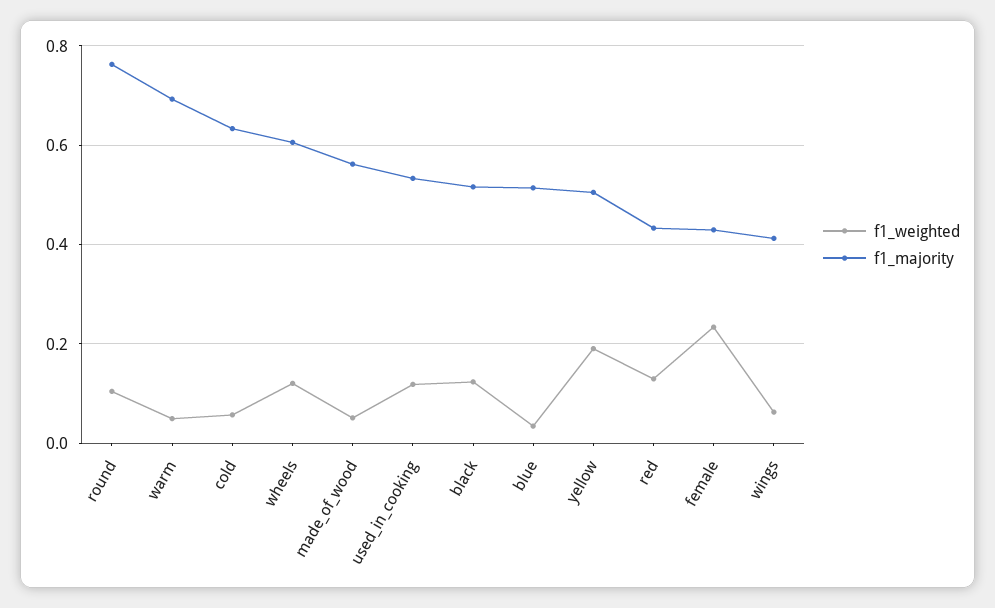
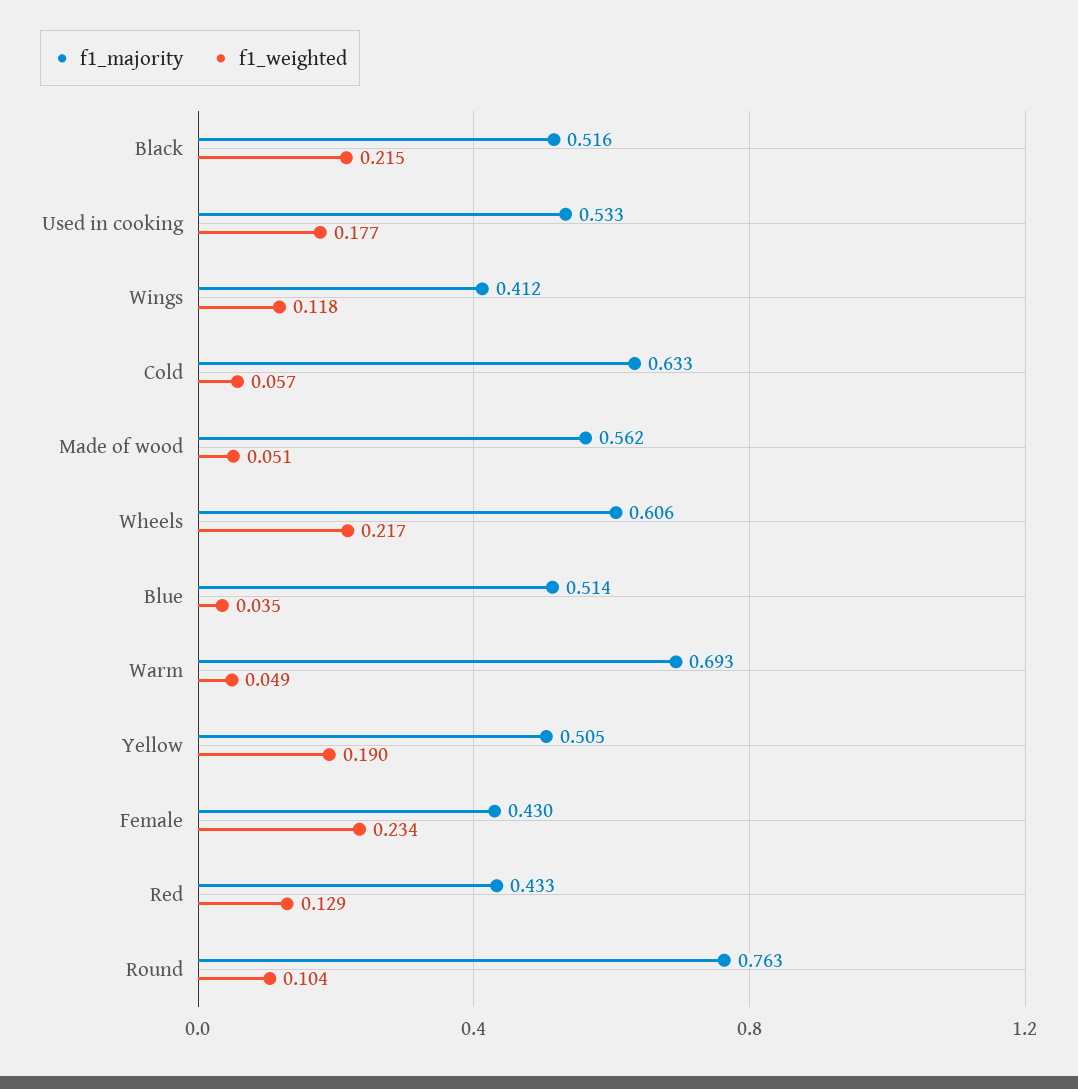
f1_weighted, wheels: 0.12 -> 0.217
f1_weighted, used_in_cooking: 0.12 -> 0.177
f1_weighted, black: 0.12 -> 0.215
f1_weighted, wings: 0.06 -> 0.118

